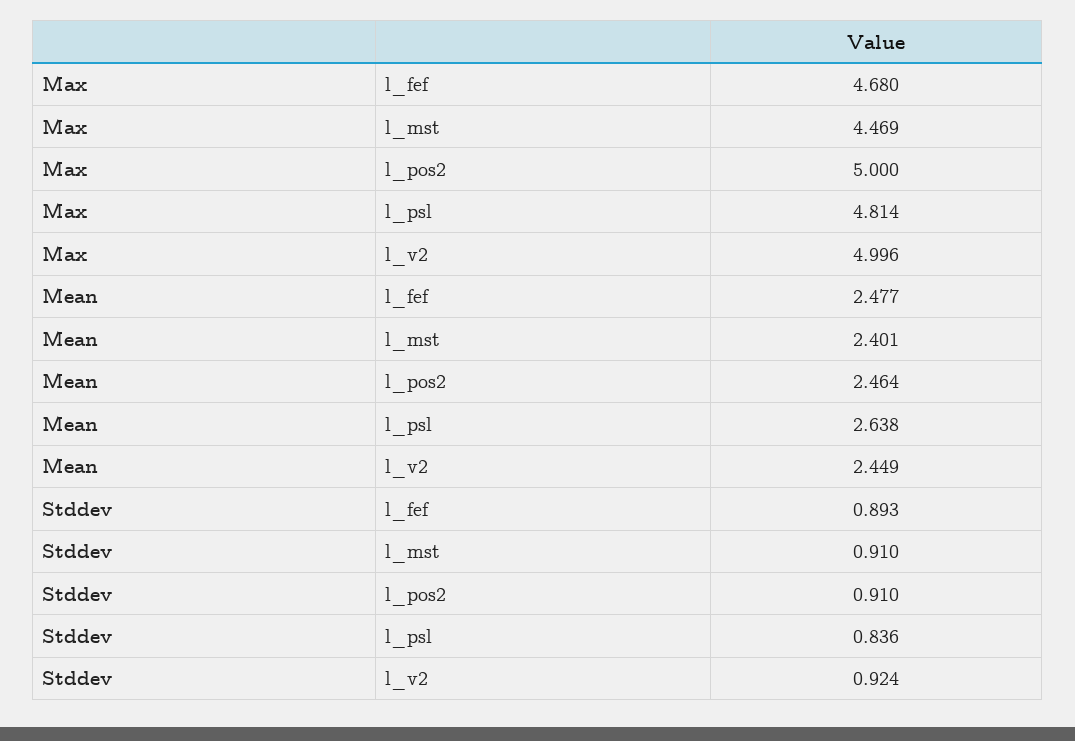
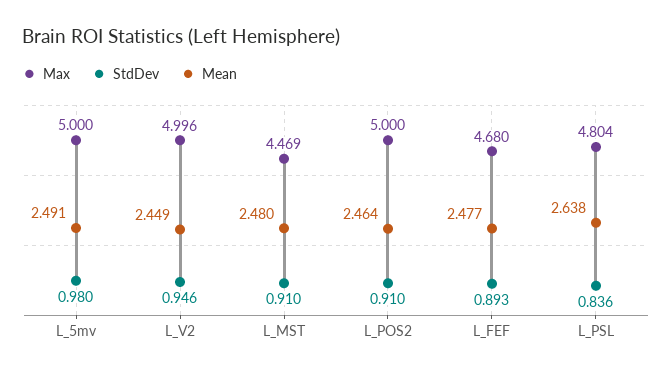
Max, l_psl: 4.814 -> 4.804
Mean, l_mst: 2.401 -> 2.48
Stddev, l_v2: 0.924 -> 0.946
Max, L_5mv: none -> 5
Stddev, L_5mv: none -> 0.98
Mean, L_5mv: none -> 2.491

